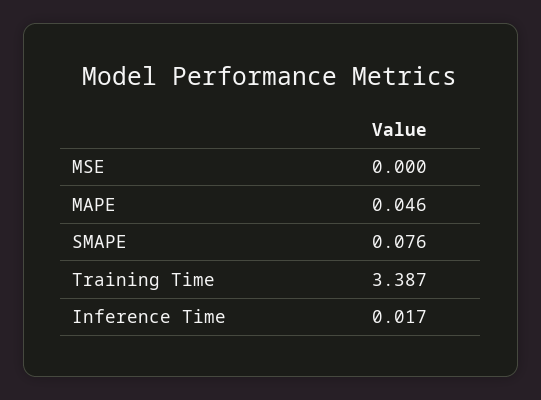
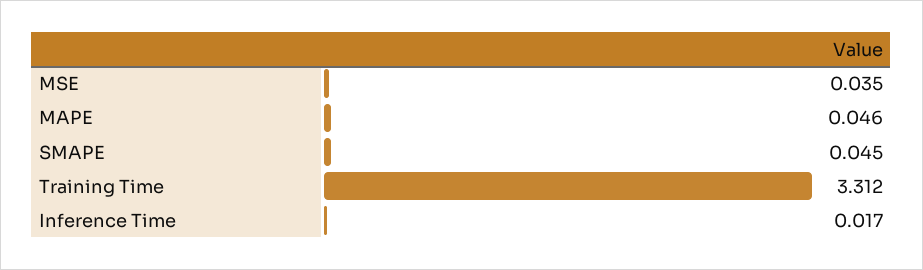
MSE: 0 -> 0.035
SMAPE: 0.076 -> 0.045
Training Time: 3.387 -> 3.312

